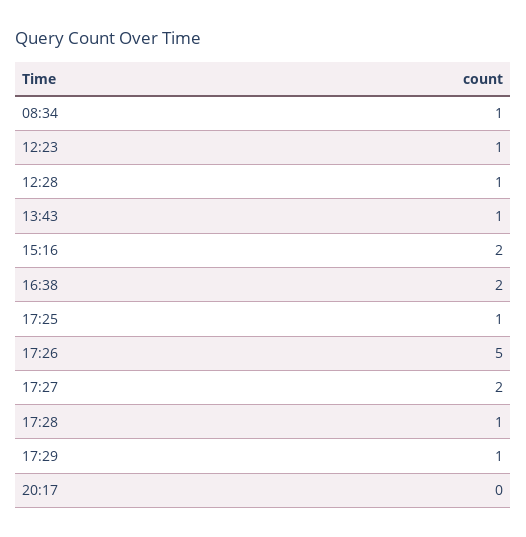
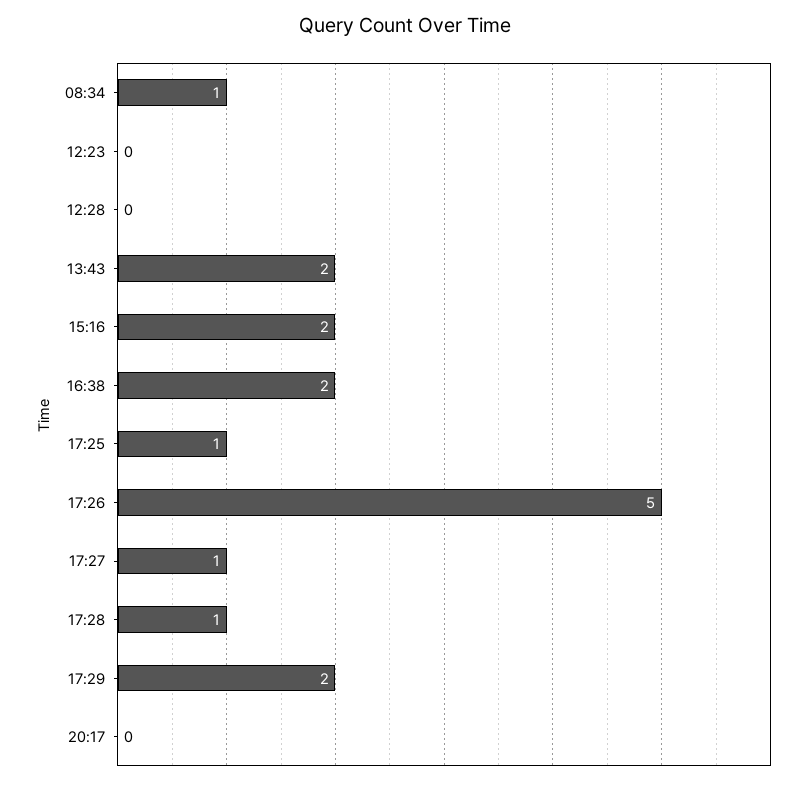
12:23: 1 -> 0
12:28: 1 -> 0
13:43: 1 -> 2
17:27: 2 -> 1
17:29: 1 -> 2

